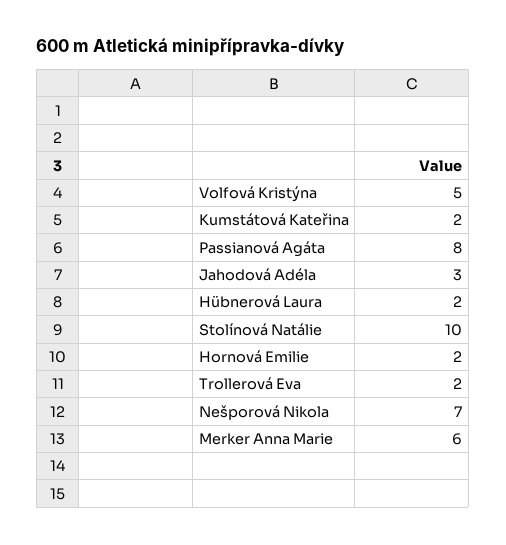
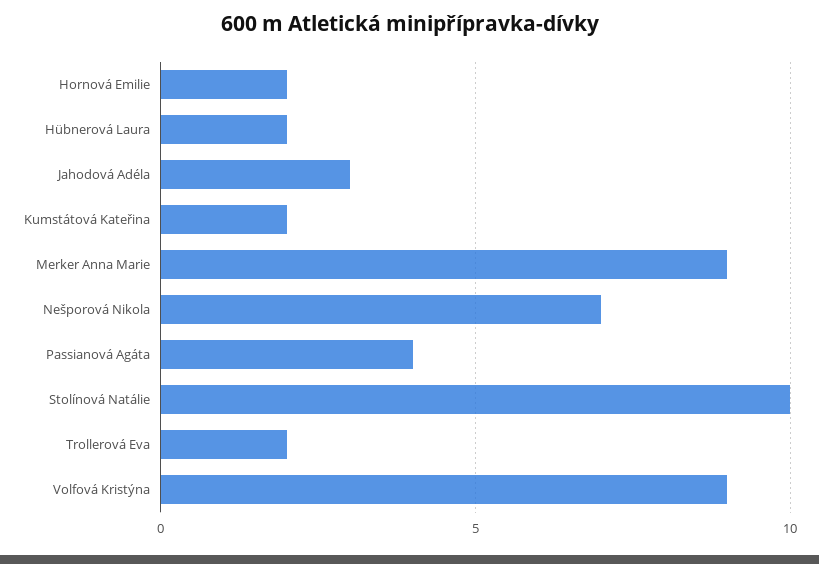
Volfová Kristýna: 5 -> 9
Passianová Agáta: 8 -> 4
Merker Anna Marie: 6 -> 9

